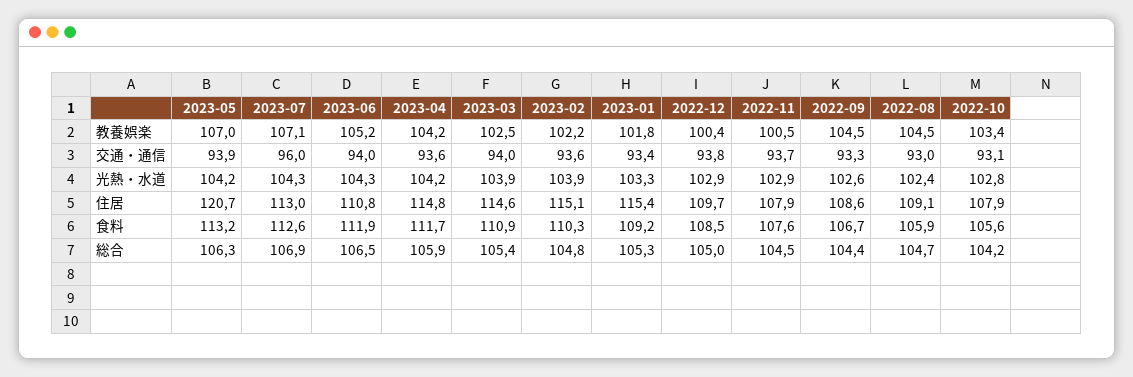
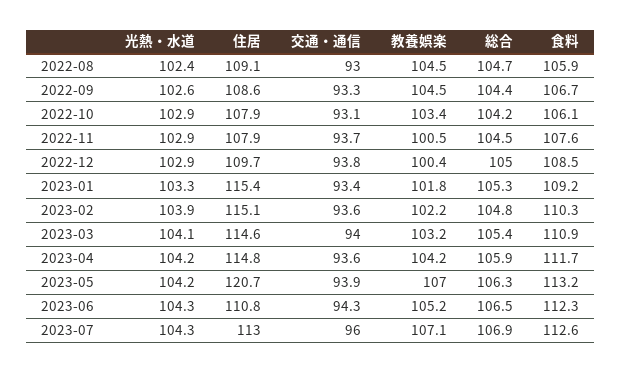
2023-03, 教養娯楽: 102.5 -> 103.2
2023-06, 交通・通信: 94 -> 94.3
2023-03, 光熱・水道: 103.9 -> 104.1
2022-10, 光熱・水道: 102.8 -> 102.9
2023-06, 食料: 111.9 -> 112.3
2022-10, 食料: 105.6 -> 106.1

